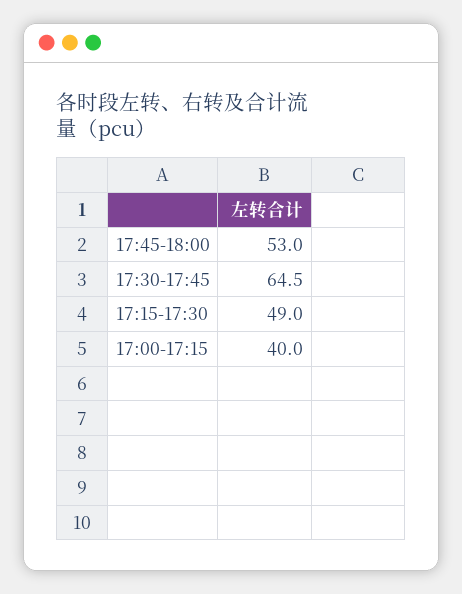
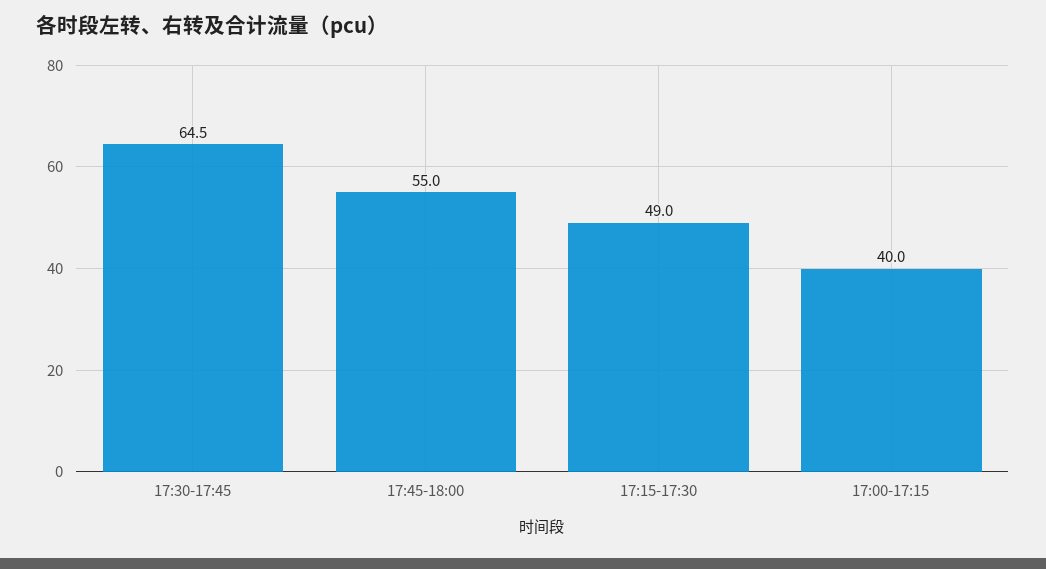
17:45-18:00: 53 -> 55

